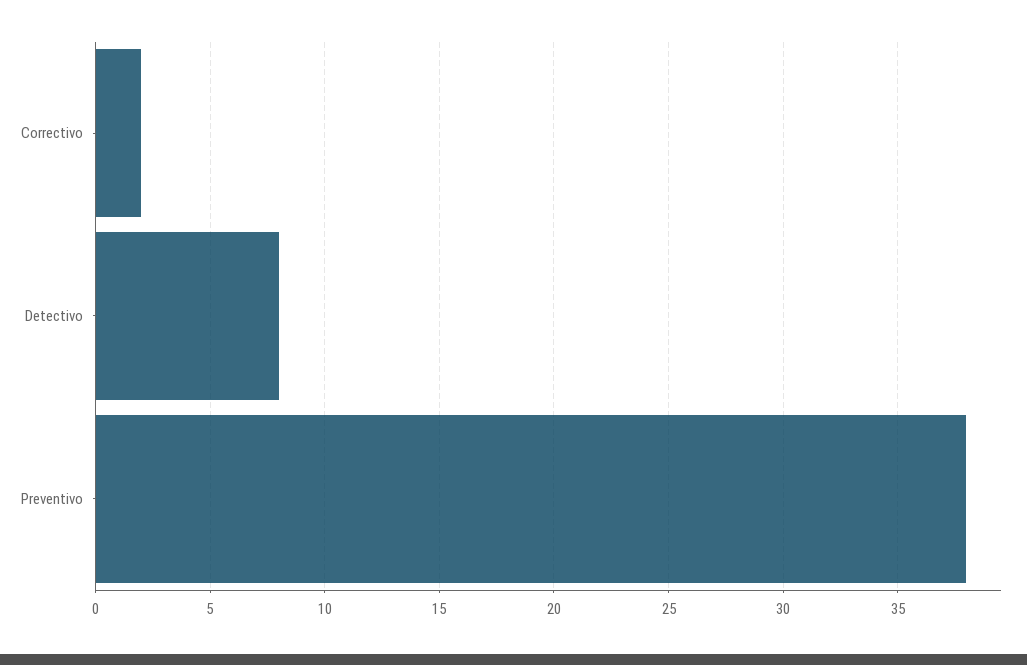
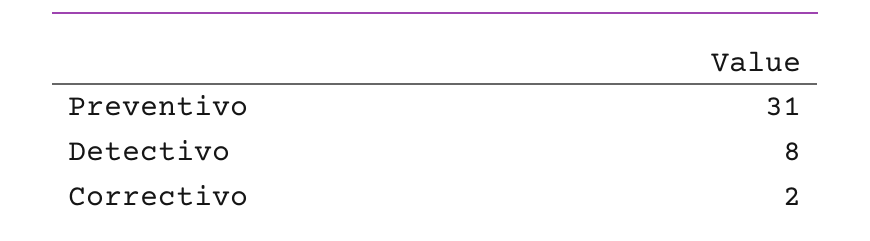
Preventivo: 38 -> 31

